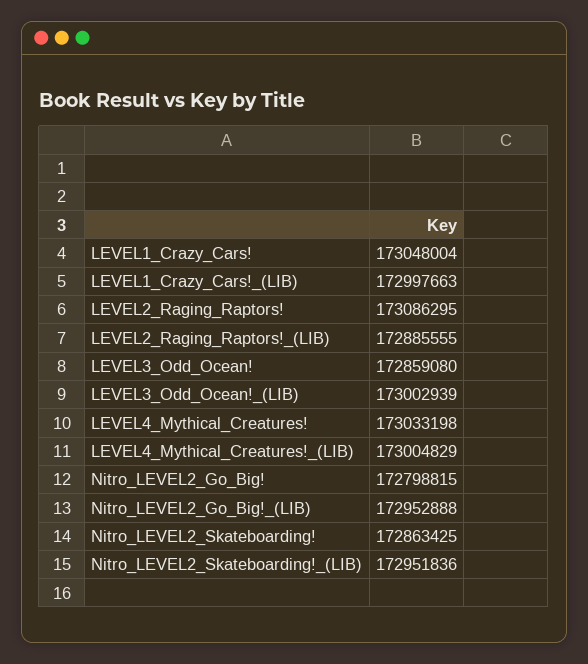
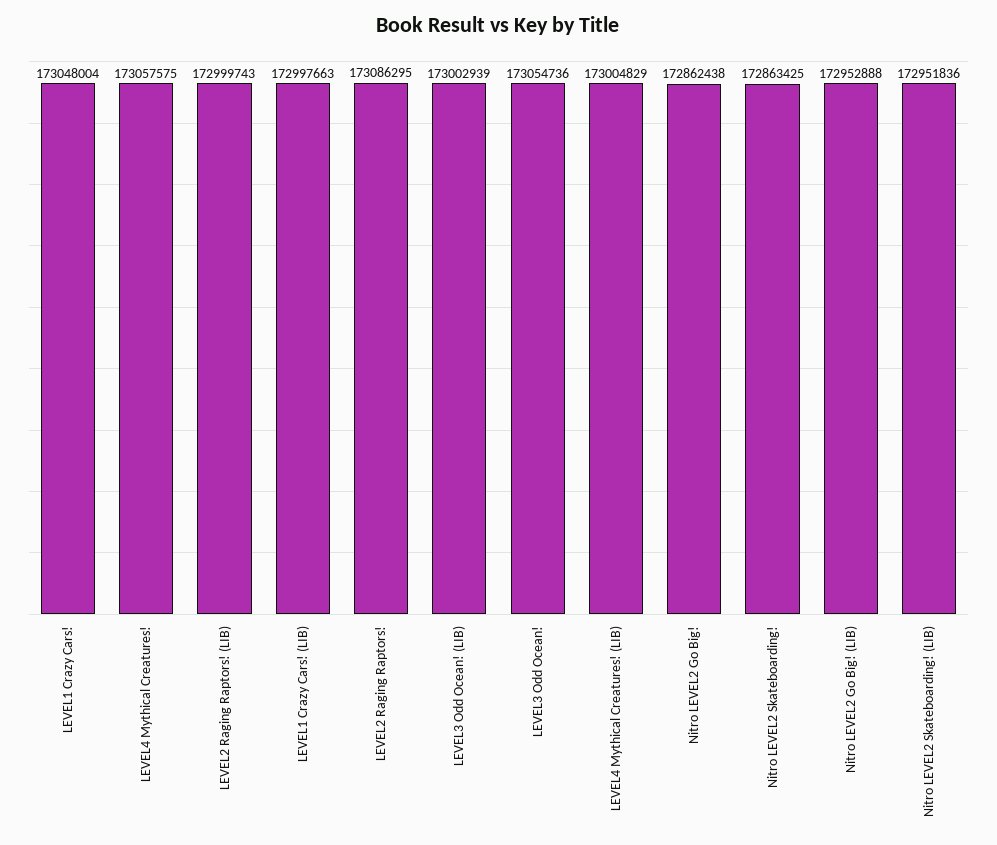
LEVEL2_Raging_Raptors!_(LIB): 172885555 -> 172999743
LEVEL3_Odd_Ocean!: 172859080 -> 173054736
LEVEL4_Mythical_Creatures!: 173033198 -> 173057575
Nitro_LEVEL2_Go_Big!: 172798815 -> 172862438

